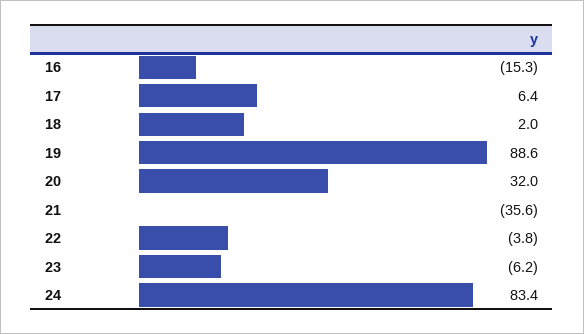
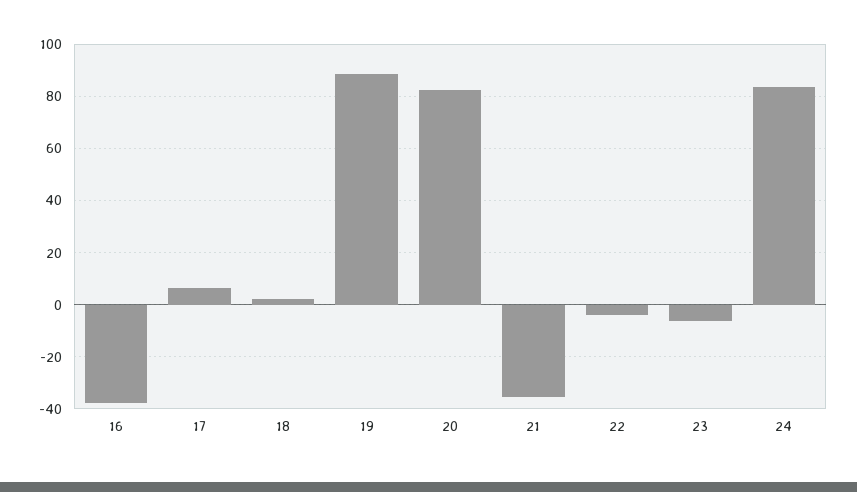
16: -15.3 -> -37.5
20: 32 -> 82.5

